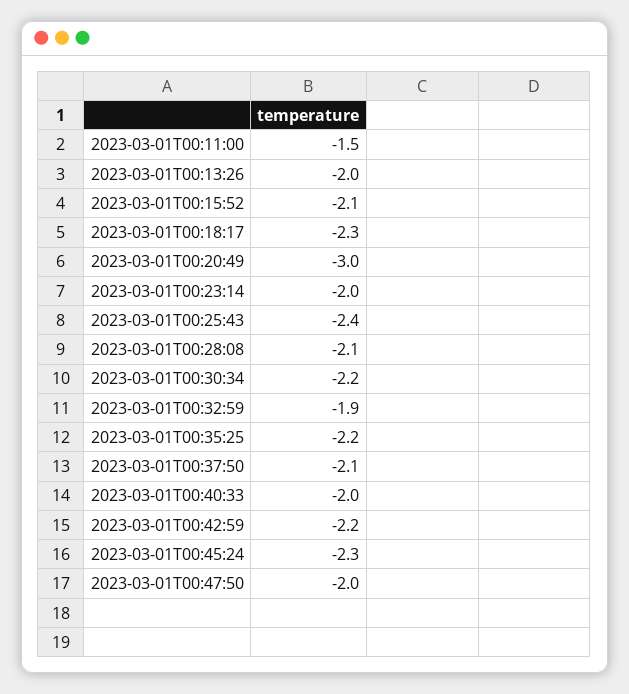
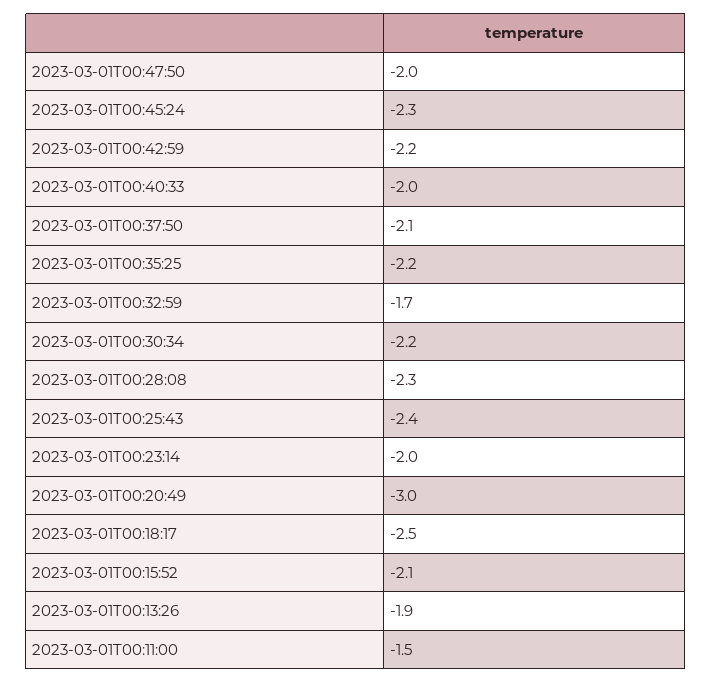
2023-03-01T00:13:26: -2 -> -1.9
2023-03-01T00:18:17: -2.3 -> -2.5
2023-03-01T00:28:08: -2.1 -> -2.3
2023-03-01T00:32:59: -1.9 -> -1.7

